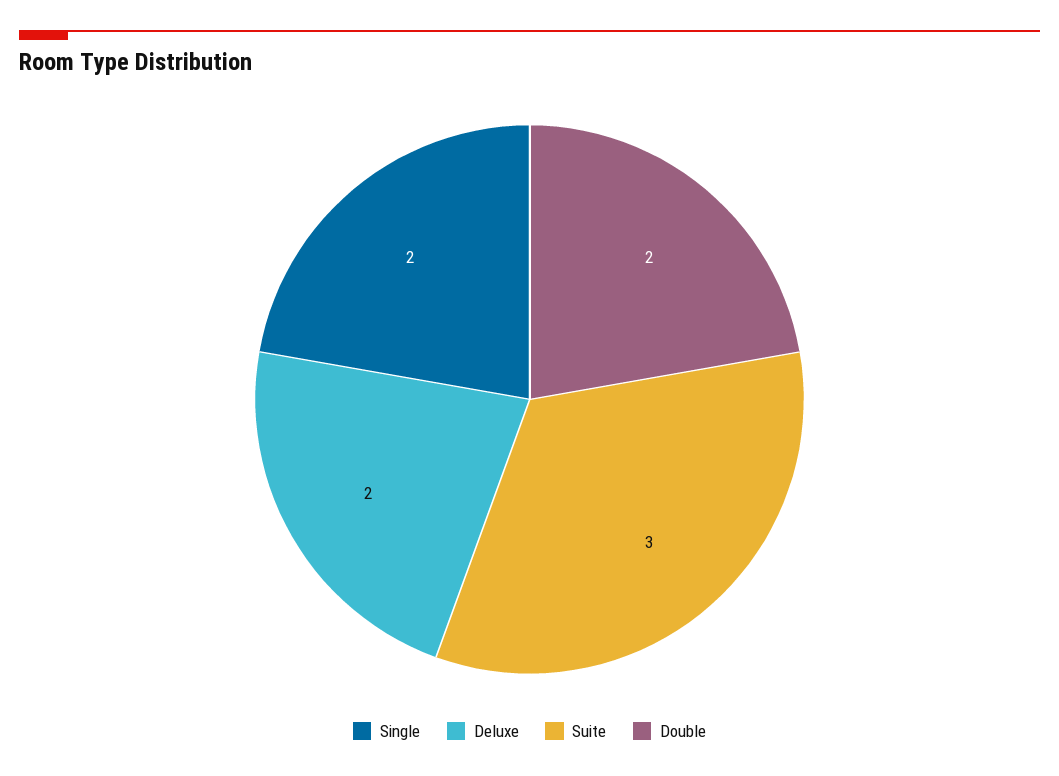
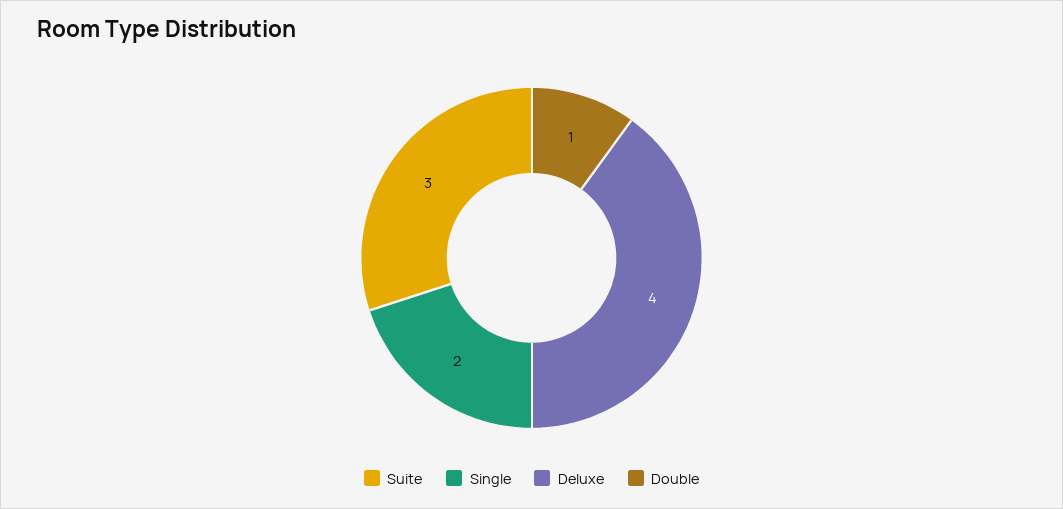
Deluxe: 2 -> 4
Double: 2 -> 1

